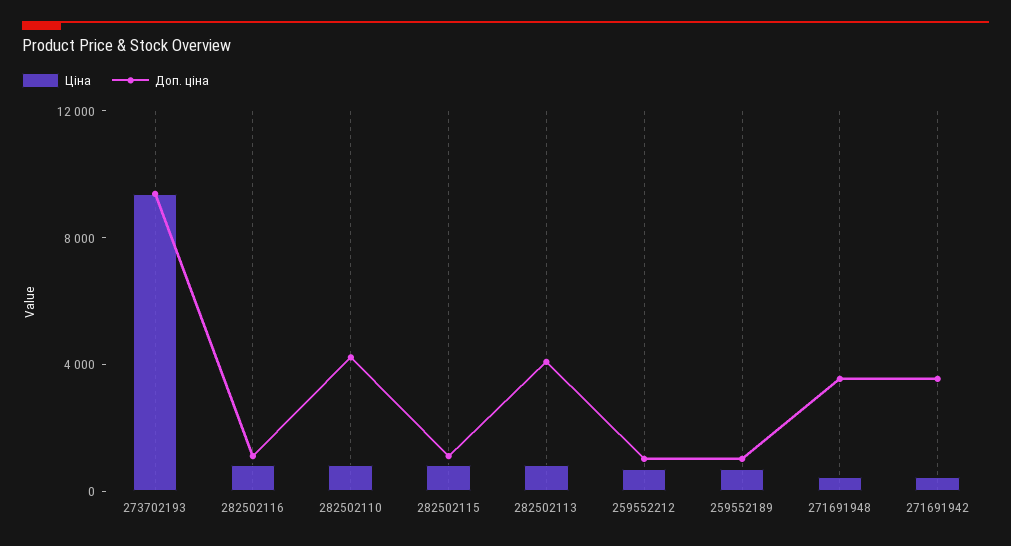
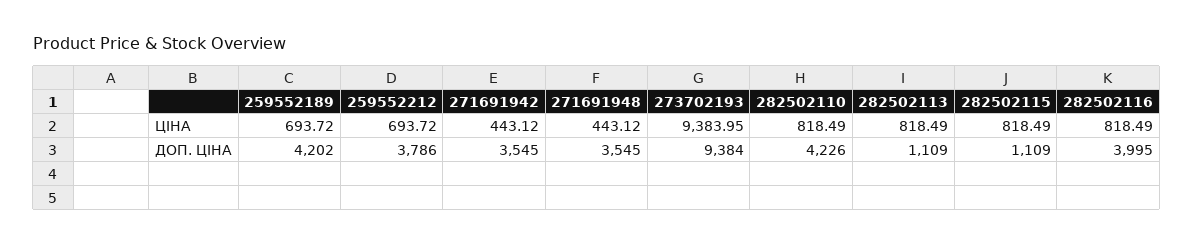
Доп. ціна, 282502116: 1000 -> 3995
Доп. ціна, 282502113: 4000 -> 1109
Доп. ціна, 259552212: 1000 -> 3786
Доп. ціна, 259552189: 1000 -> 4202

